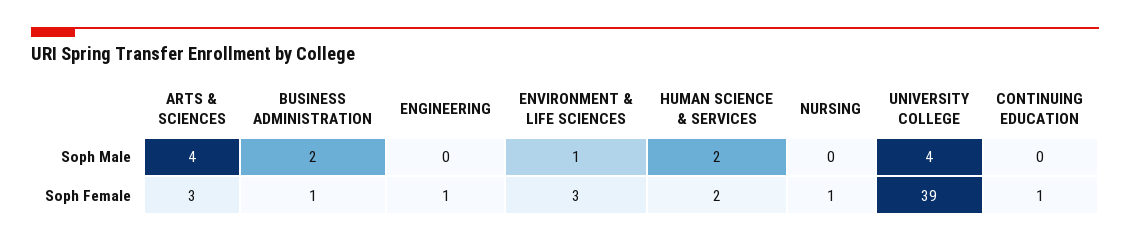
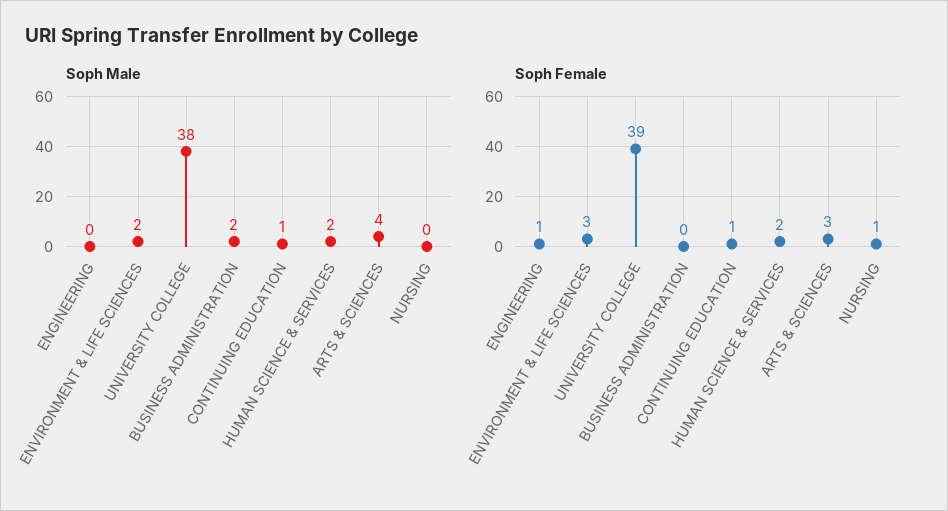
Soph Male, ENVIRONMENT & LIFE SCIENCES: 1 -> 2
Soph Male, UNIVERSITY COLLEGE: 4 -> 38
Soph Male, CONTINUING EDUCATION: 0 -> 1
Soph Female, BUSINESS ADMINISTRATION: 1 -> 0

